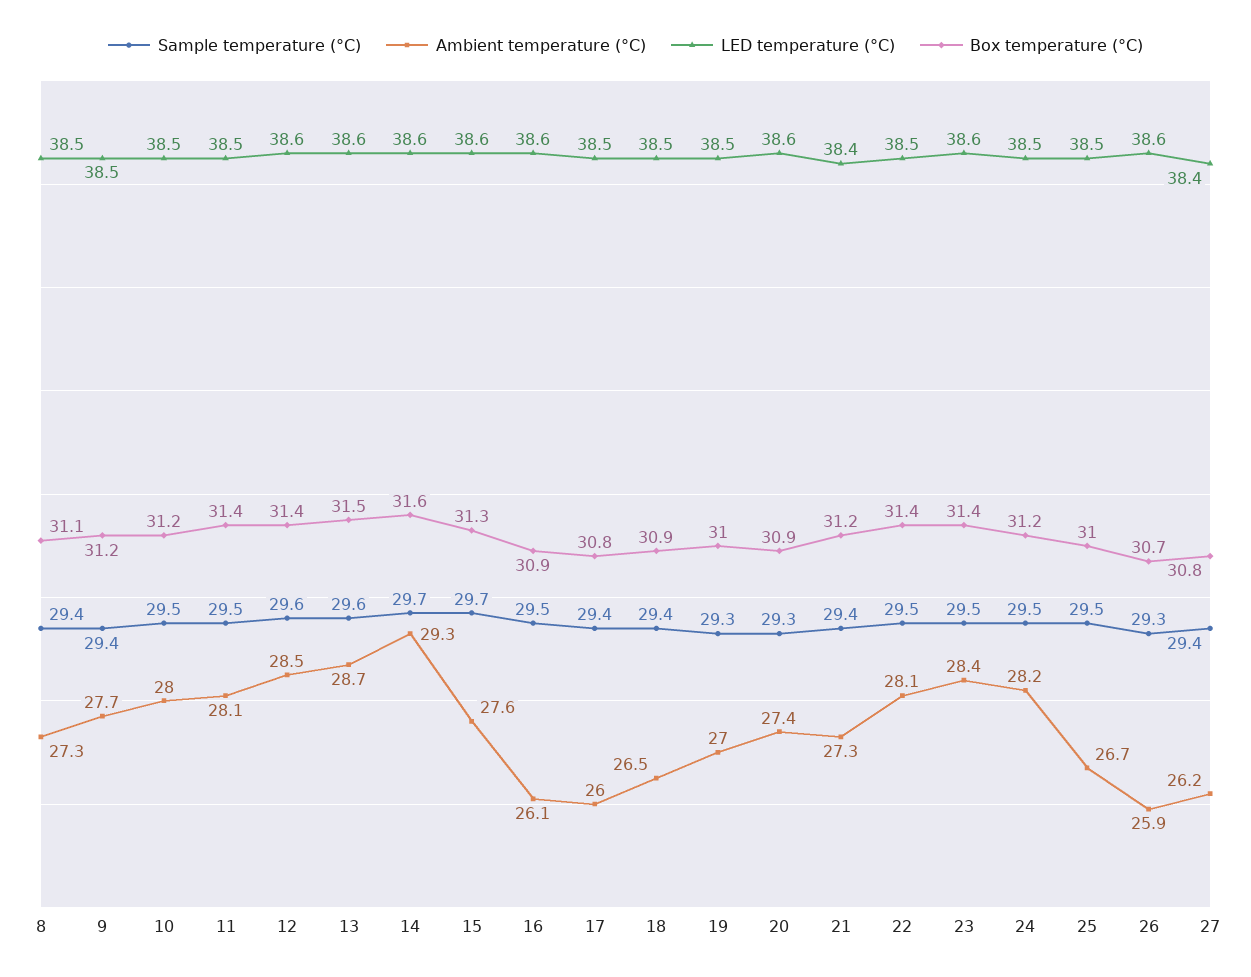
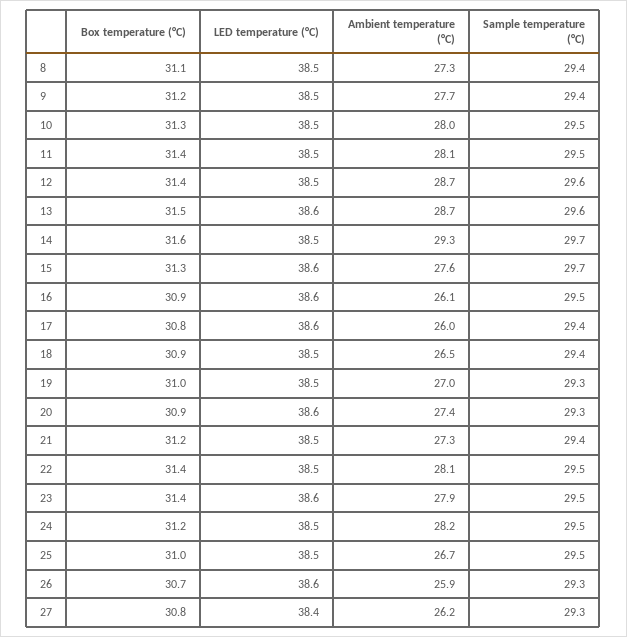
Box temperature (°C), 10: 31.2 -> 31.3
Ambient temperature (°C), 12: 28.5 -> 28.7
LED temperature (°C), 12: 38.6 -> 38.5
LED temperature (°C), 14: 38.6 -> 38.5
LED temperature (°C), 17: 38.5 -> 38.6
LED temperature (°C), 21: 38.4 -> 38.5
Ambient temperature (°C), 23: 28.4 -> 27.9
Sample temperature (°C), 27: 29.4 -> 29.3

